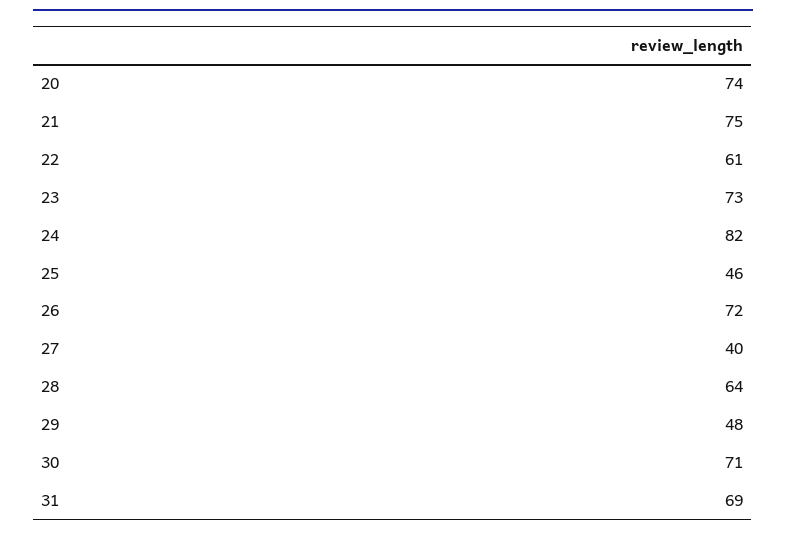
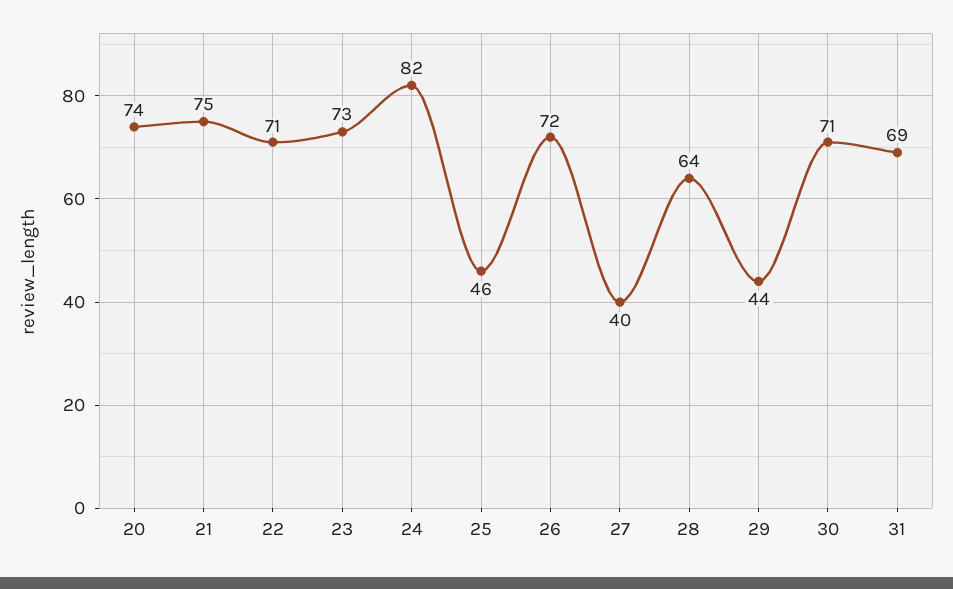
22: 61 -> 71
29: 48 -> 44

